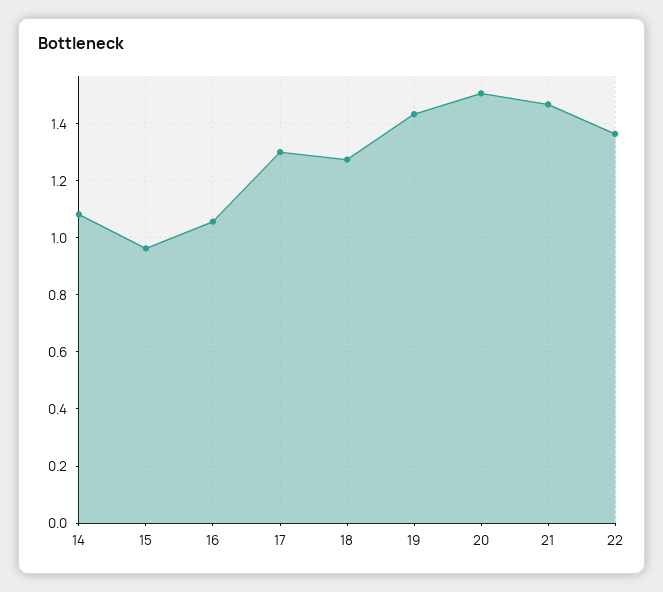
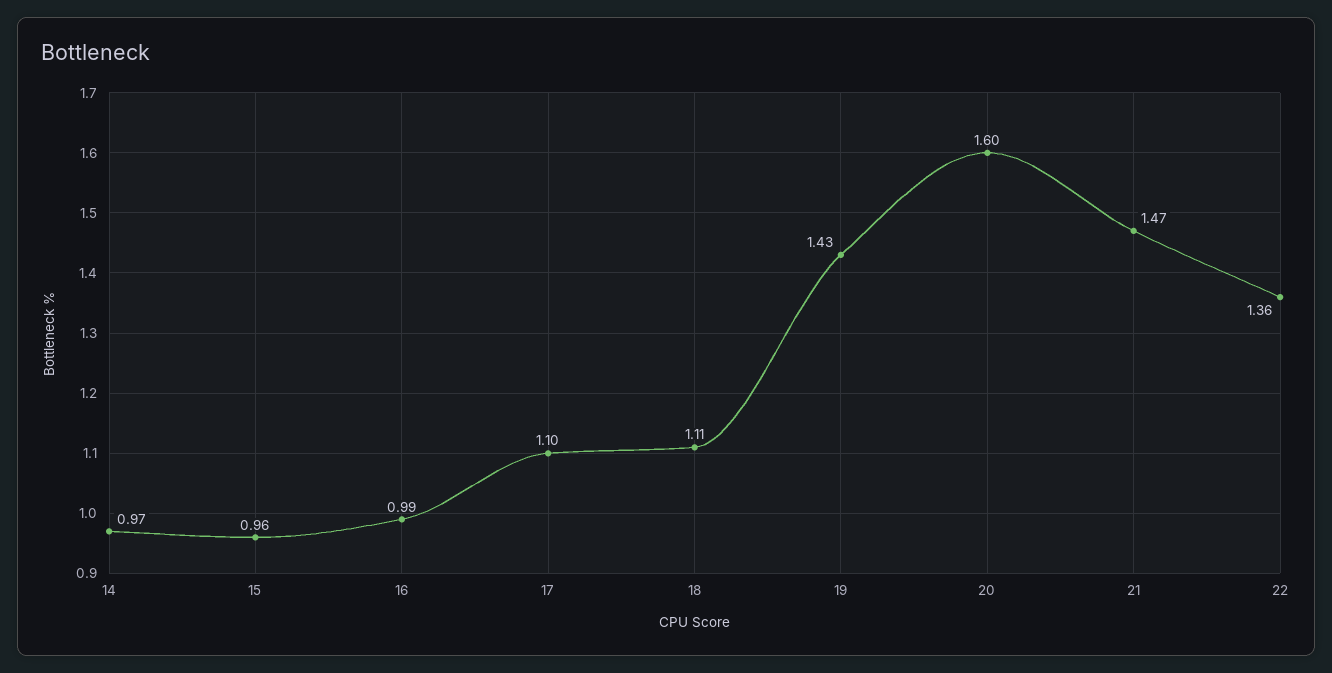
14: 1.075 -> 0.97
16: 1.05 -> 0.99
17: 1.3 -> 1.1
18: 1.275 -> 1.11
20: 1.5 -> 1.6

